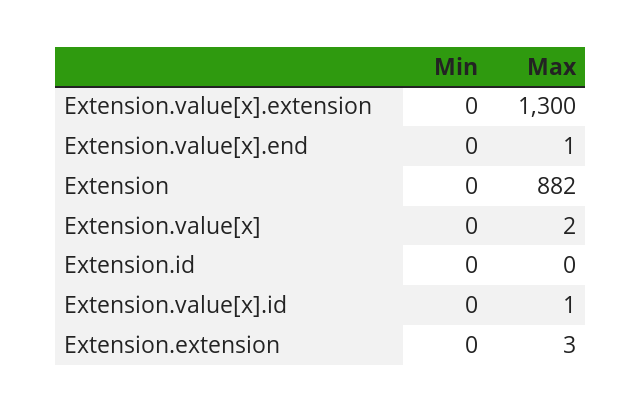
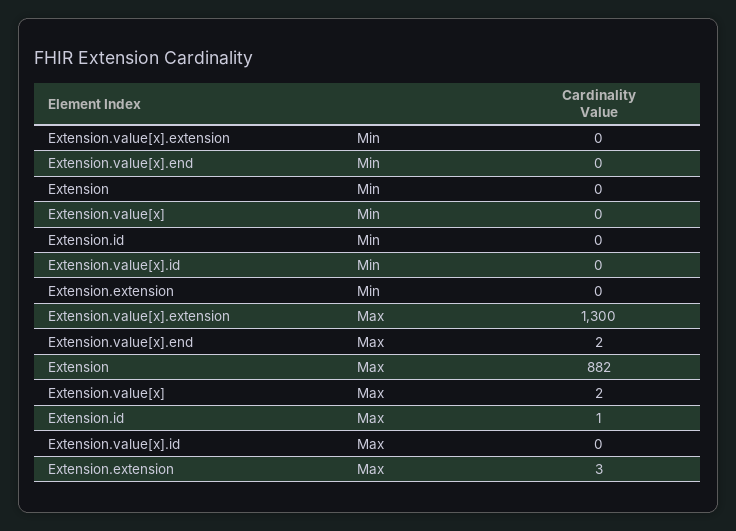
Max, Extension.value[x].end: 1 -> 2
Max, Extension.id: 0 -> 1
Max, Extension.value[x].id: 1 -> 0

